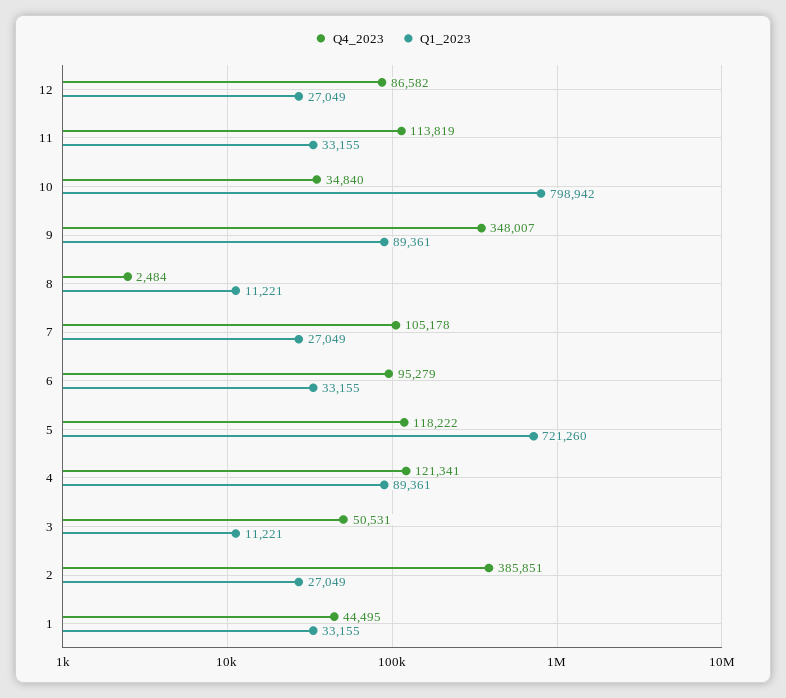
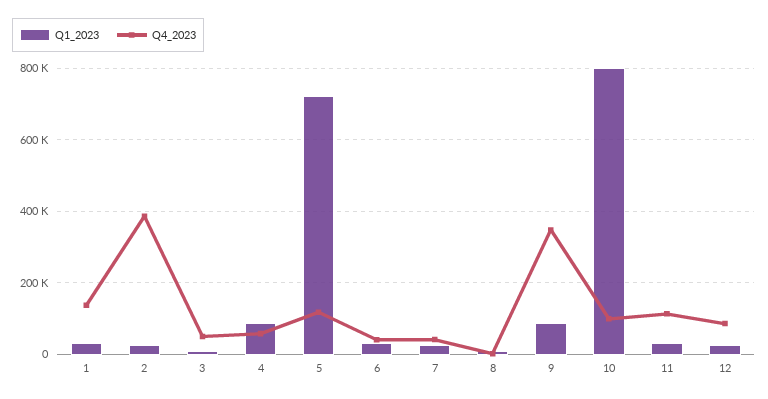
Q4_2023, 10: 34840 -> 100000
Q4_2023, 7: 105178 -> 40000
Q4_2023, 6: 95279 -> 40000
Q4_2023, 4: 121341 -> 60000
Q4_2023, 1: 44495 -> 140000

